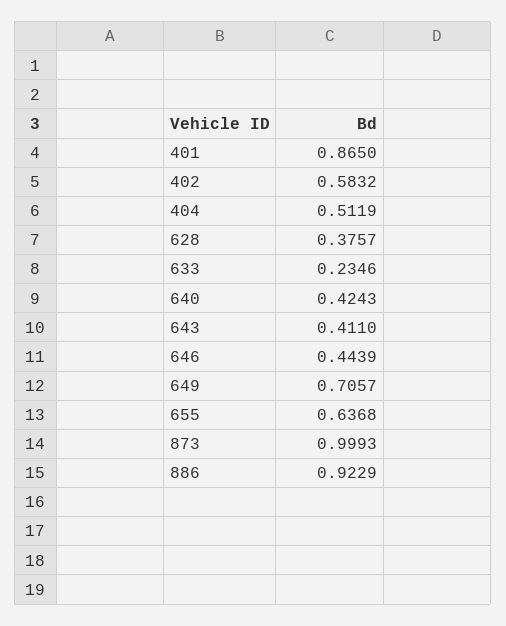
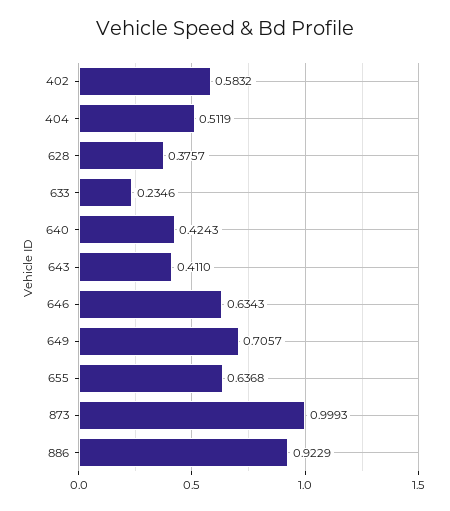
401: 0.865 -> none
646: 0.4439 -> 0.6343

